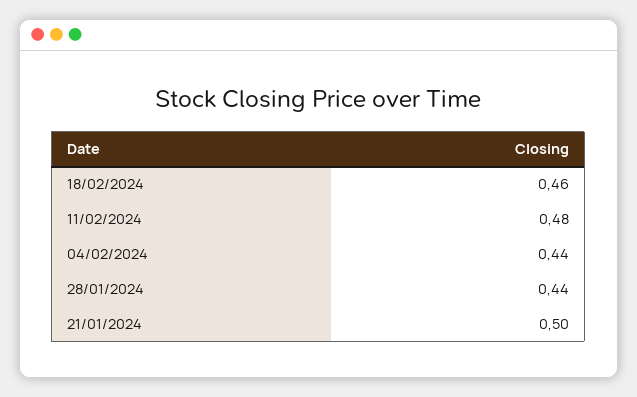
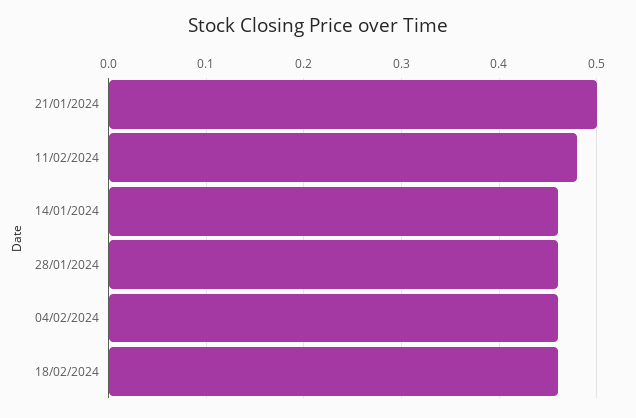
04/02/2024: 0.44 -> 0.46
28/01/2024: 0.44 -> 0.46
14/01/2024: none -> 0.46

